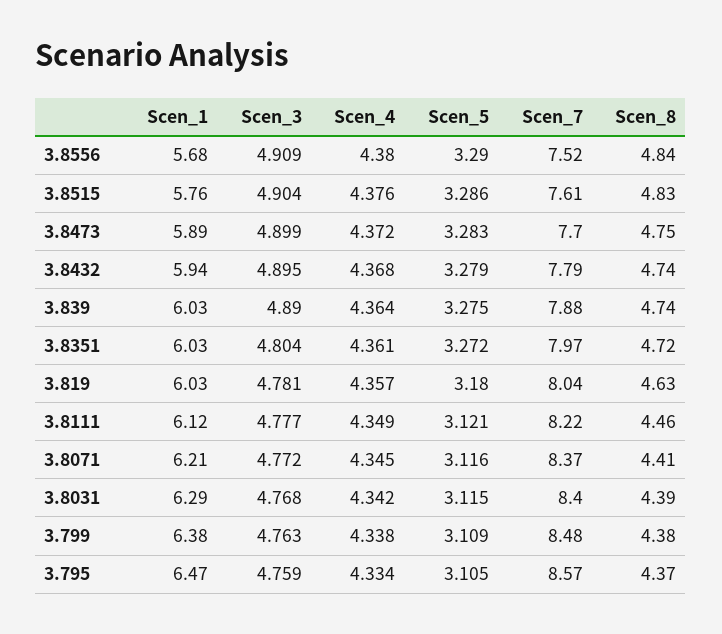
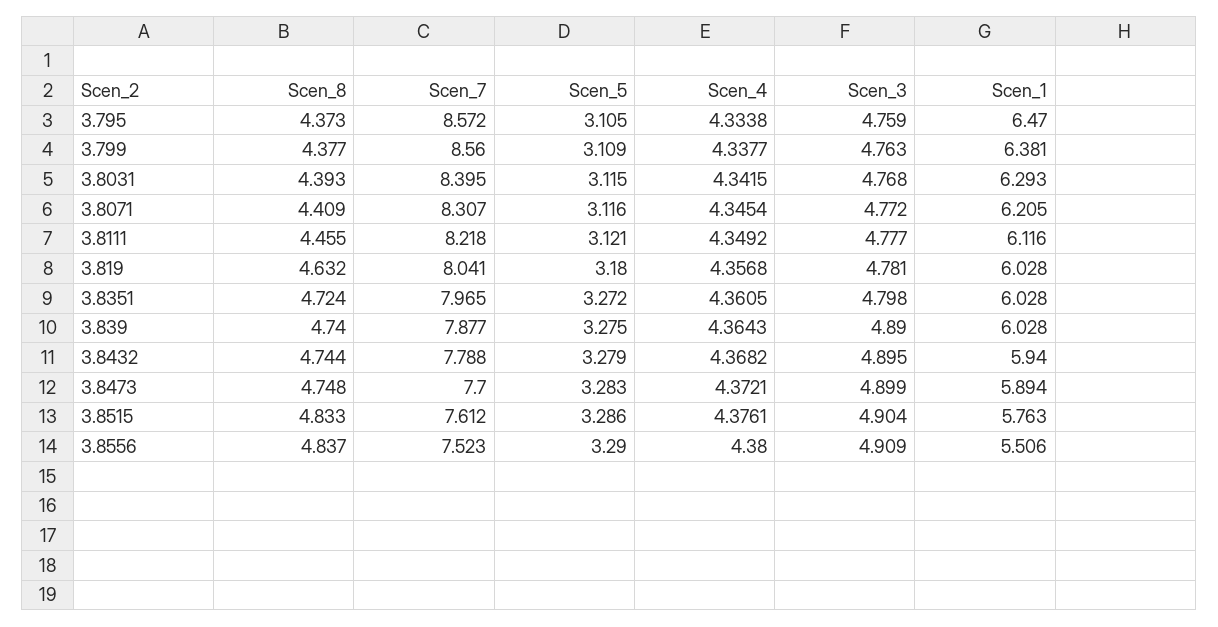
Scen_1, 3.8556: 5.68 -> 5.506
Scen_3, 3.8351: 4.804 -> 4.798
Scen_7, 3.8071: 8.37 -> 8.307
Scen_7, 3.799: 8.48 -> 8.56

